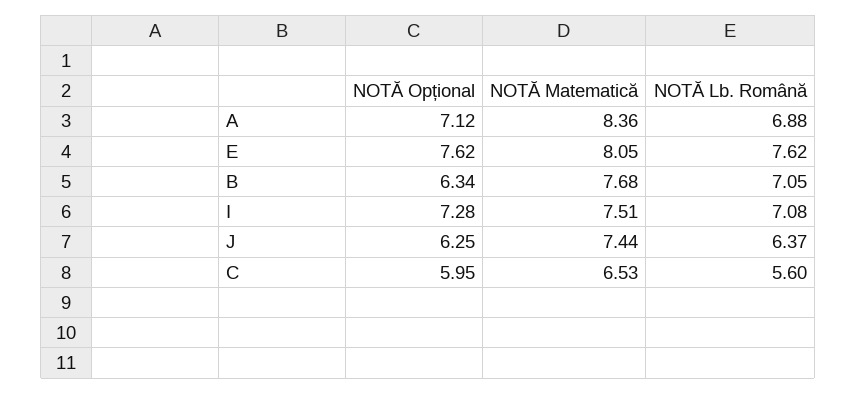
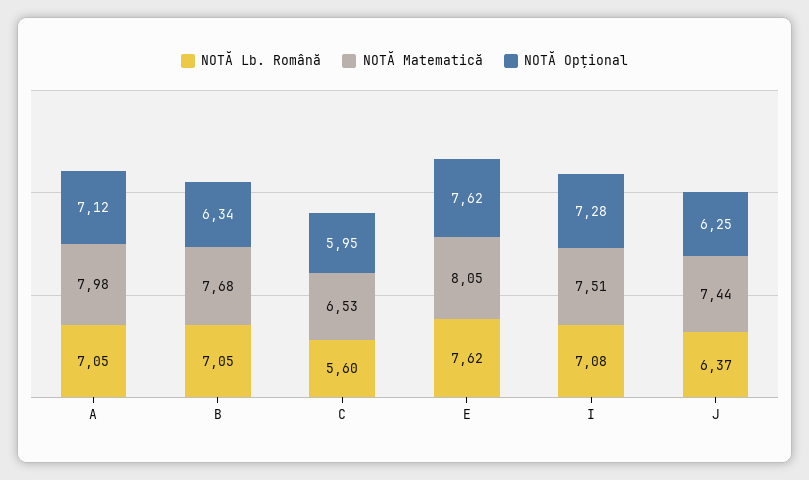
NOTĂ Matematică, A: 8.36 -> 7.98
NOTĂ Lb. Română, A: 6.88 -> 7.05

